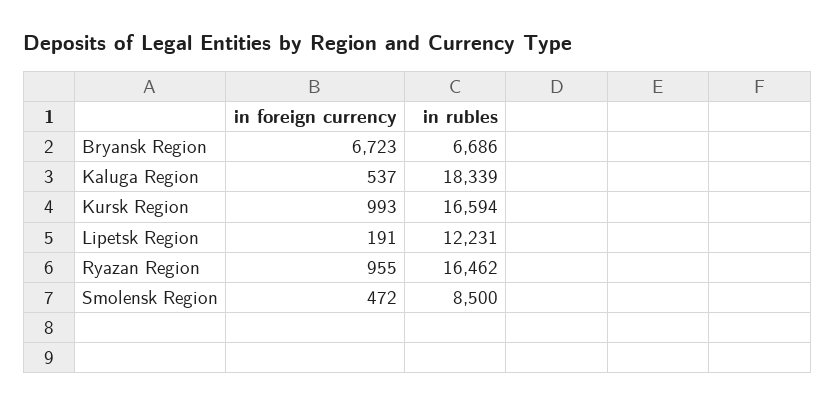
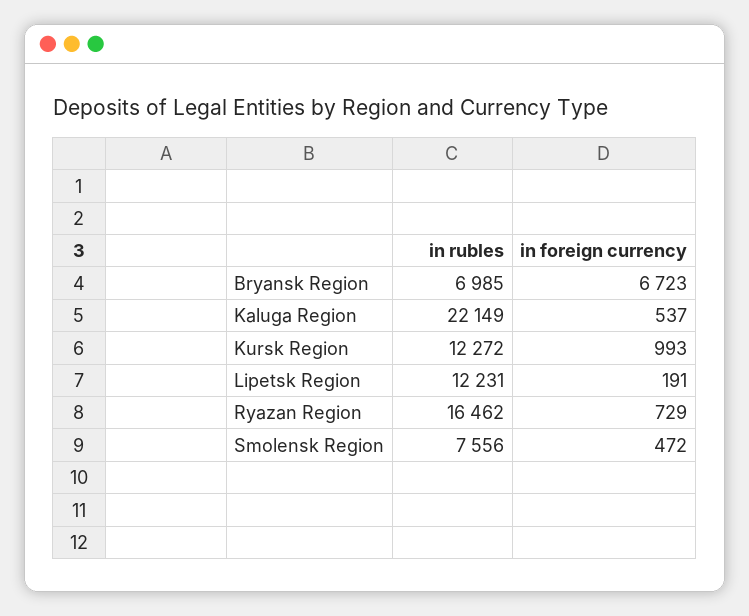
in rubles, Bryansk Region: 6686 -> 6985
in rubles, Kaluga Region: 18339 -> 22149
in rubles, Kursk Region: 16594 -> 12272
in foreign currency, Ryazan Region: 955 -> 729
in rubles, Smolensk Region: 8500 -> 7556

